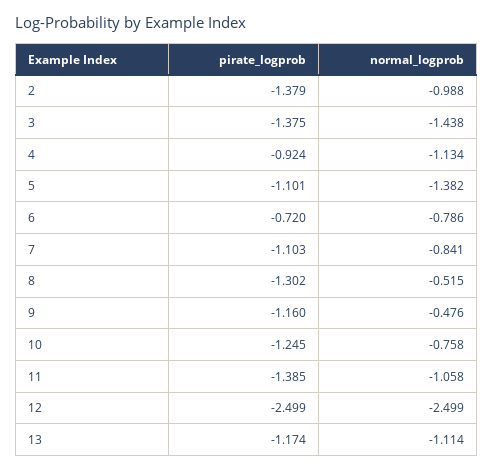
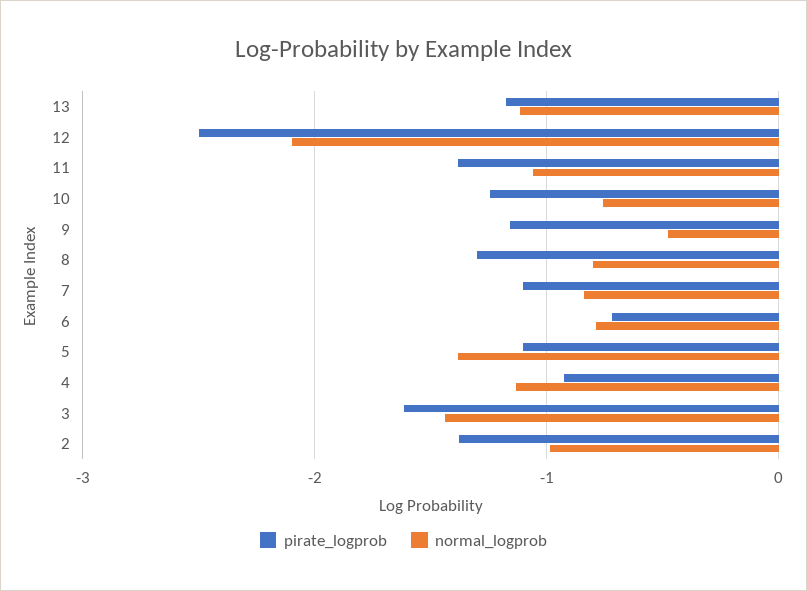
pirate_logprob, 3: -1.375 -> -1.6
normal_logprob, 8: -0.515 -> -0.8
normal_logprob, 12: -2.499 -> -2.1

